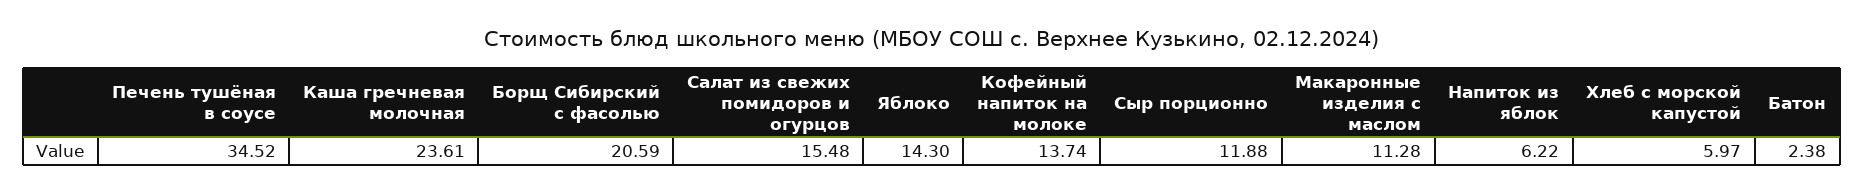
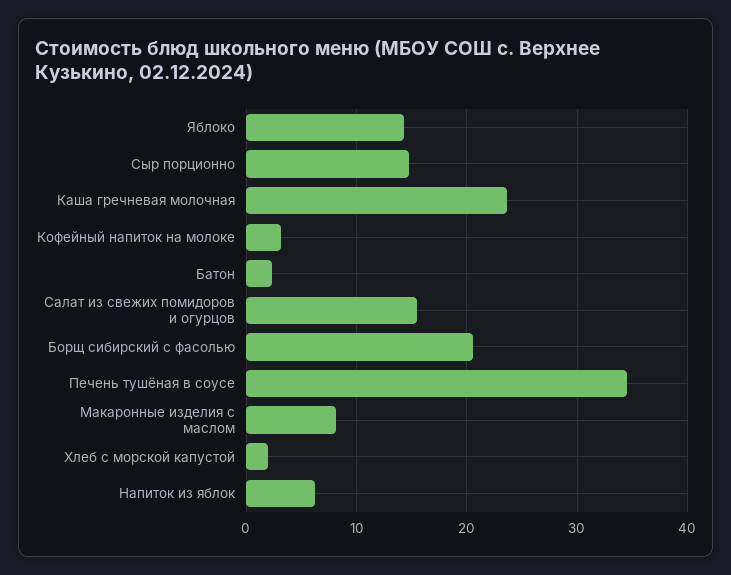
Кофейный напиток на молоке: 13.74 -> 3
Сыр порционно: 11.88 -> 15
Макаронные изделия с маслом: 11.28 -> 8
Хлеб с морской капустой: 5.97 -> 2

